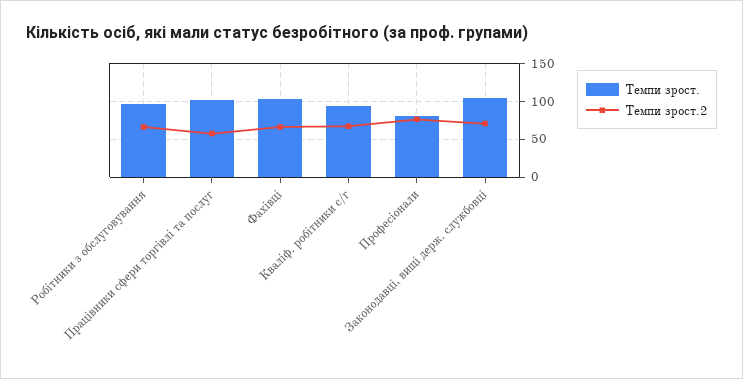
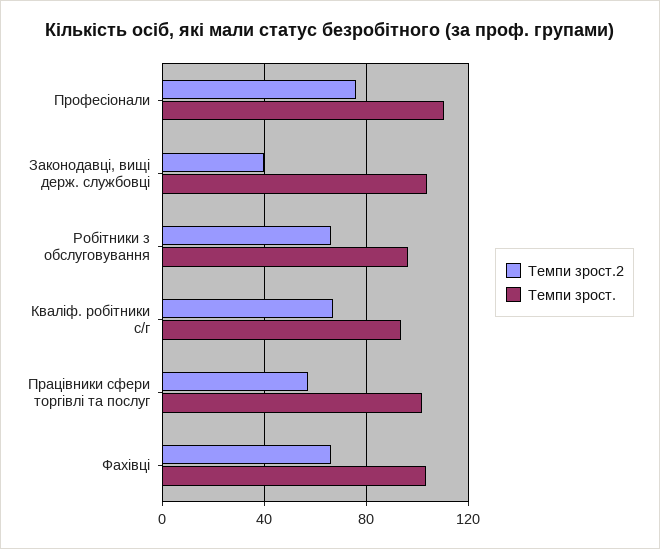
Темпи зрост., Професіонали: 80 -> 110
Темпи зрост.2, Законодавці, вищі держ. службовці: 70 -> 40

